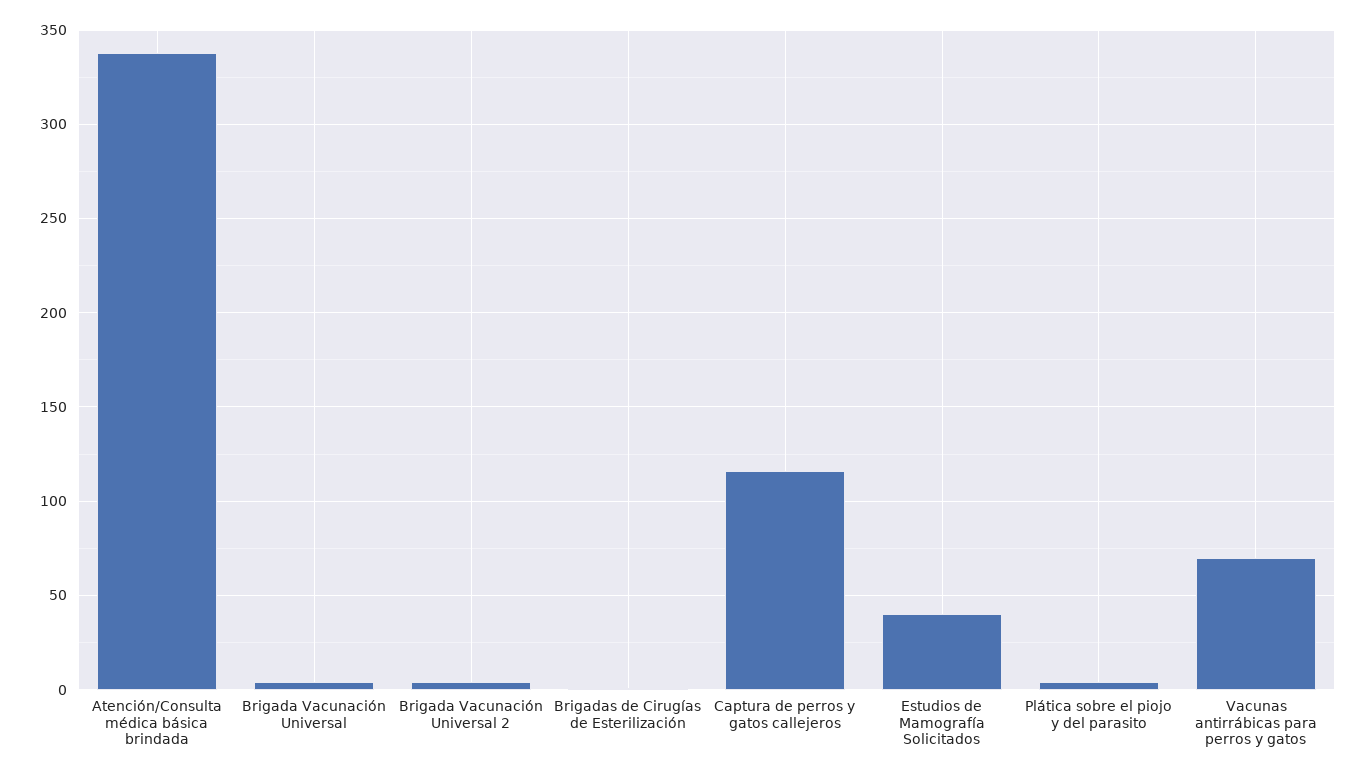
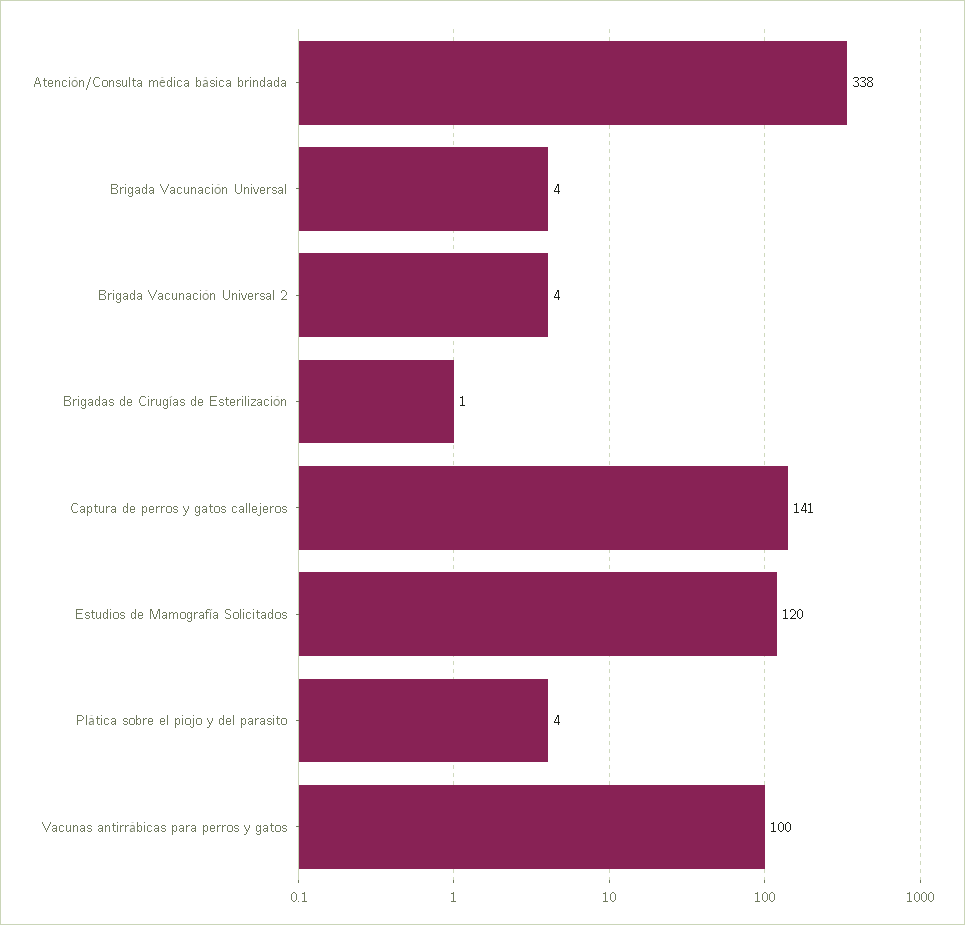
Captura de perros y gatos callejeros: 115 -> 141
Estudios de Mamografía Solicitados: 40 -> 120
Vacunas antirrábicas para perros y gatos: 70 -> 100

